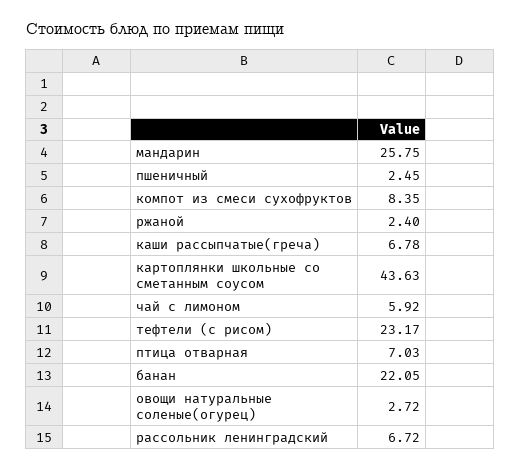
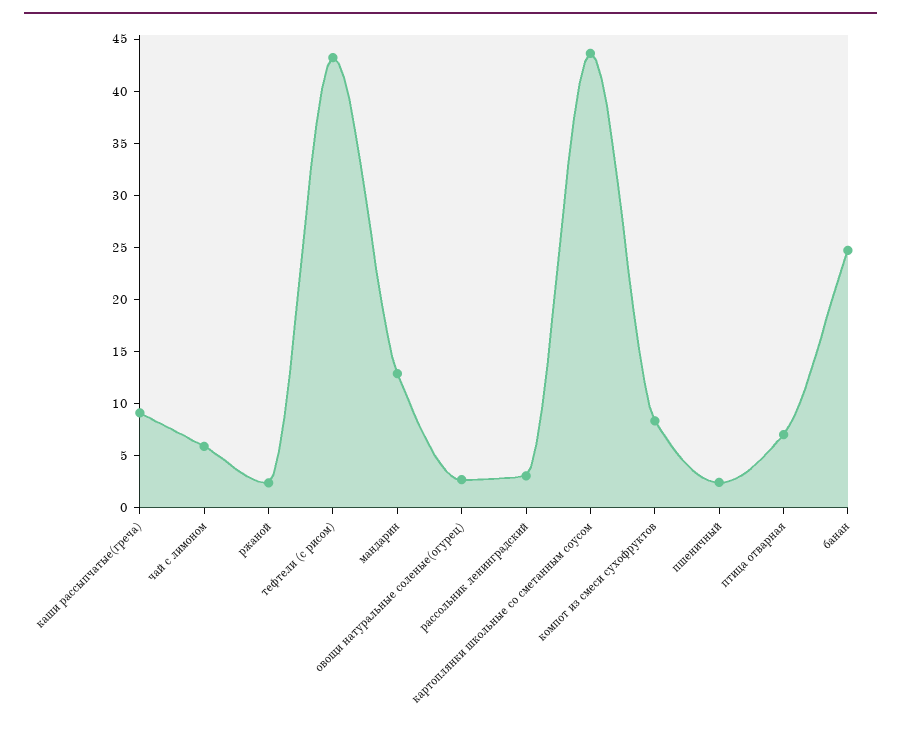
мандарин: 25.75 -> 13
каши рассыпчатые(греча): 6.78 -> 9
тефтели (с рисом): 23.17 -> 43
банан: 22.05 -> 25
рассольник ленинградский: 6.72 -> 3

